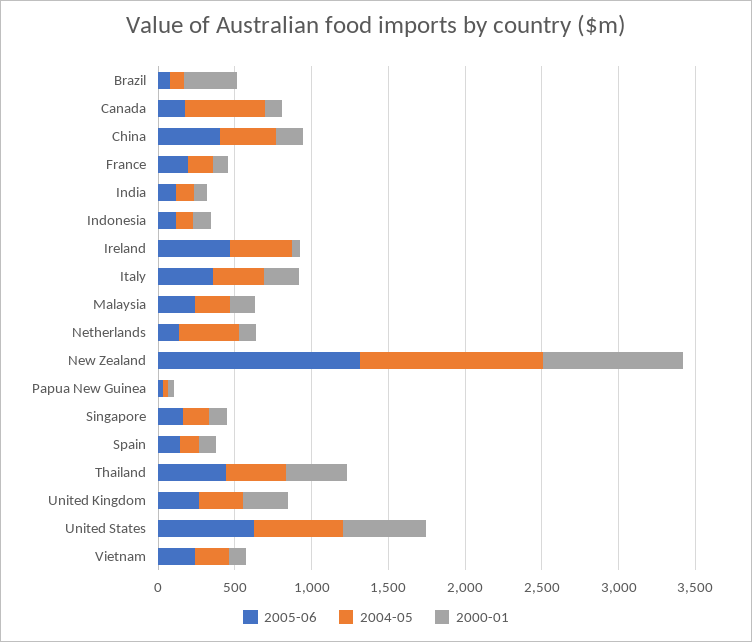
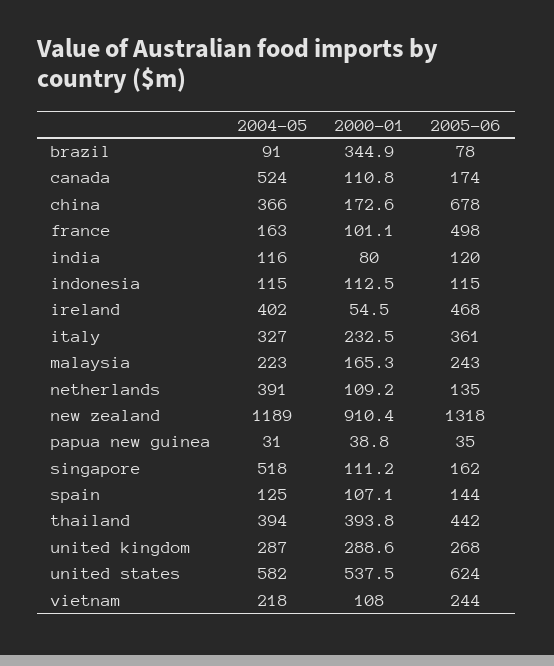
2005-06, China: 400 -> 678
2005-06, France: 200 -> 498
2004-05, Singapore: 200 -> 518

